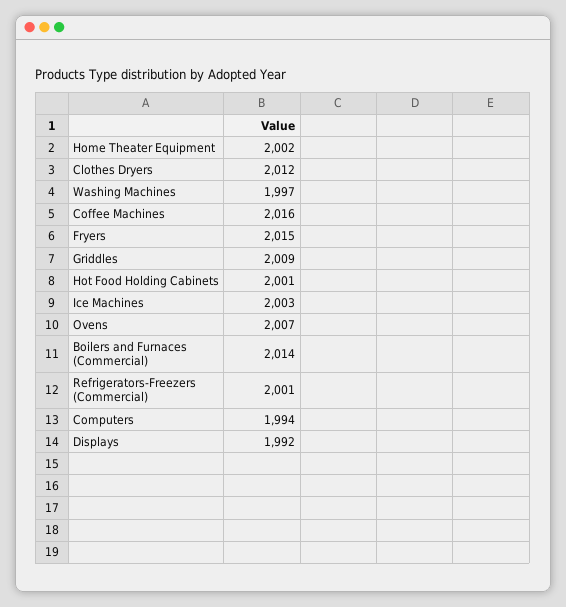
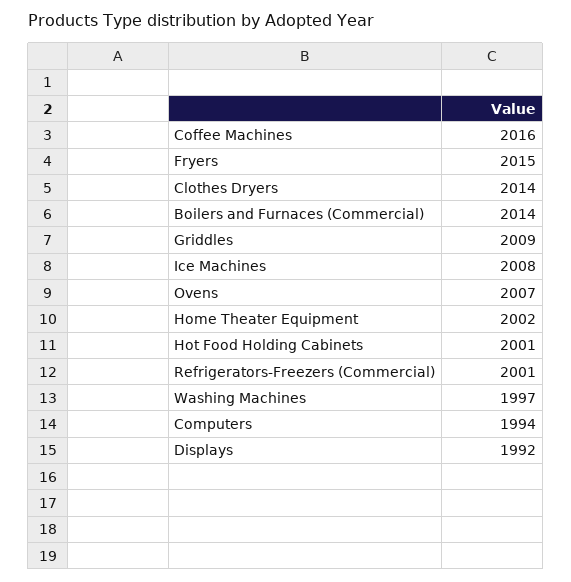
Clothes Dryers: 2012 -> 2014
Ice Machines: 2003 -> 2008

